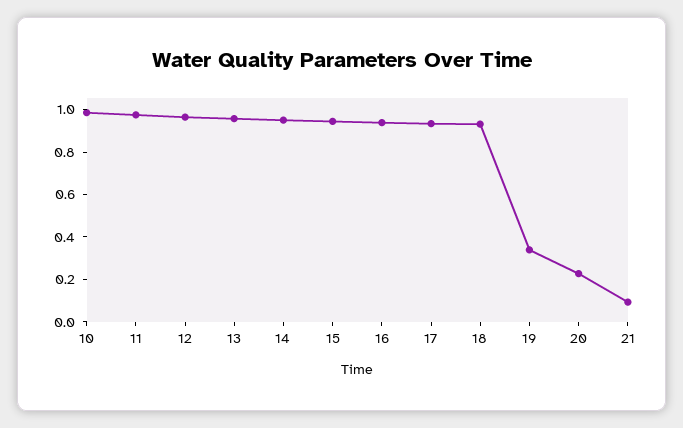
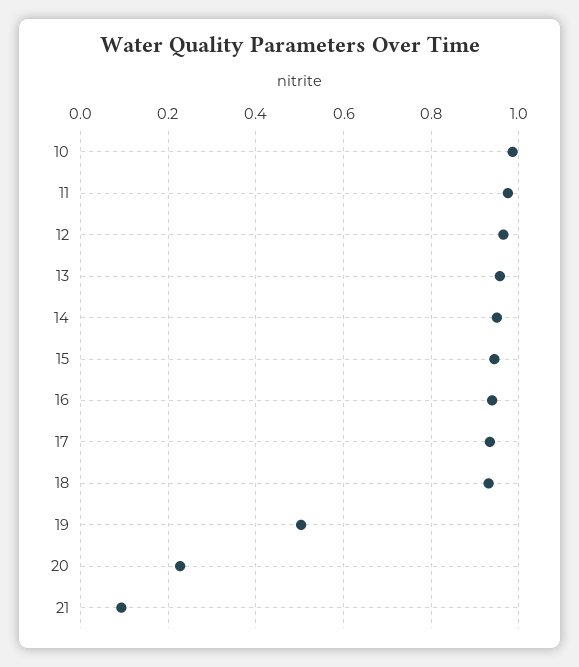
19: 0.35 -> 0.5

